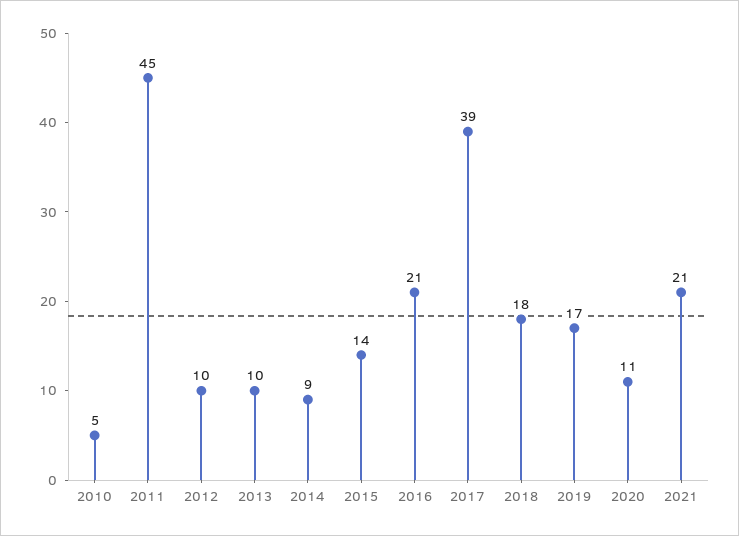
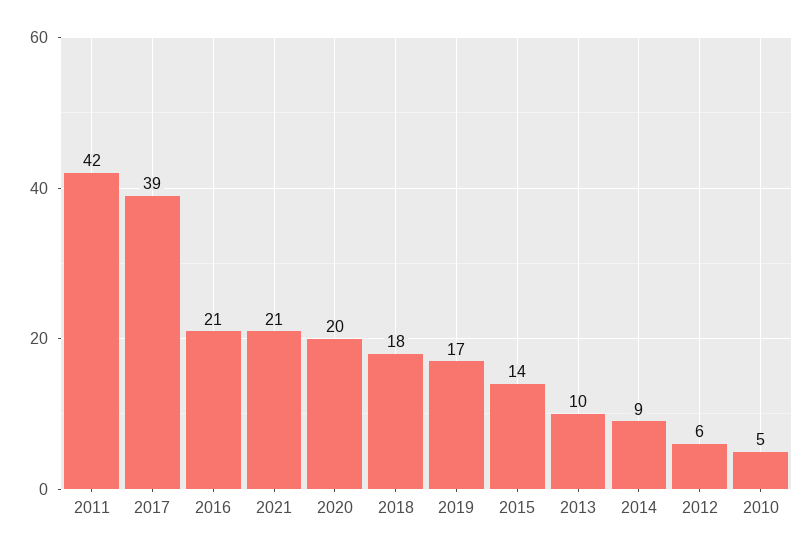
2011: 45 -> 42
2012: 10 -> 6
2020: 11 -> 20

